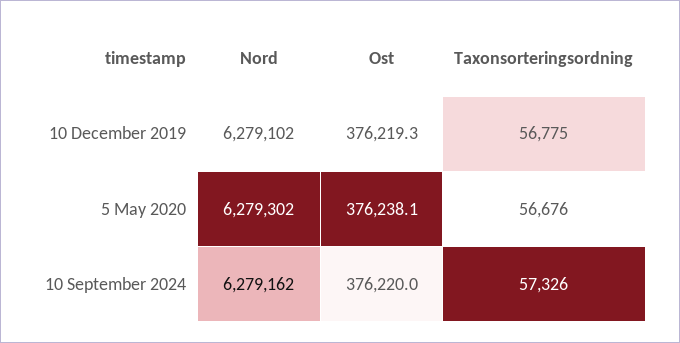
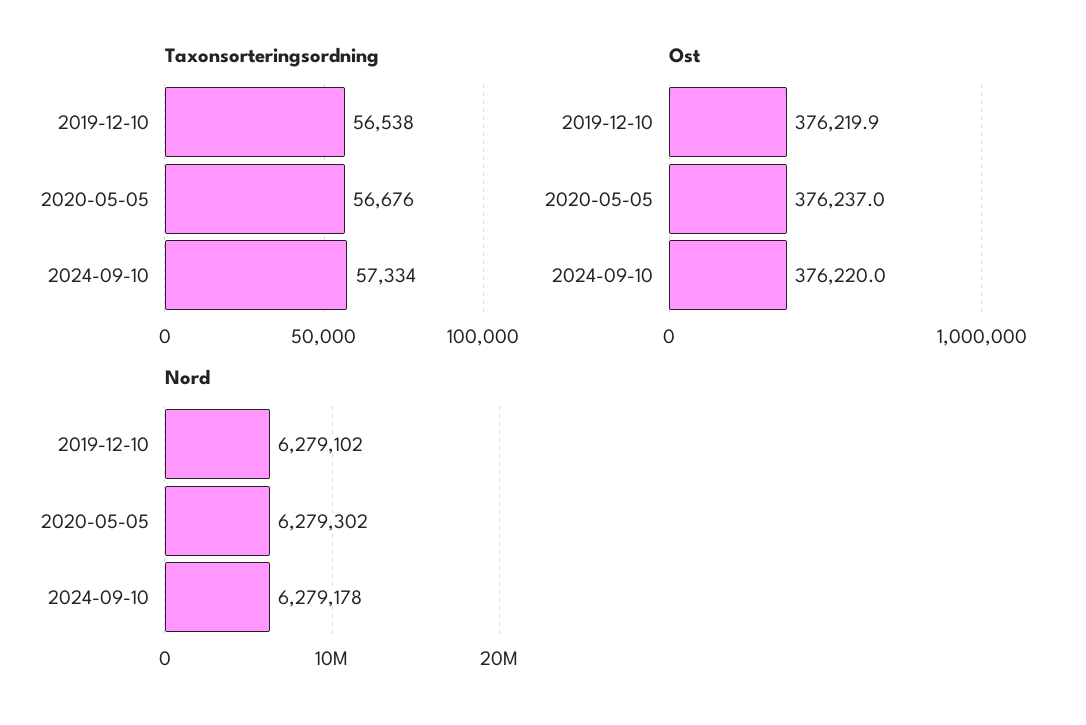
Ost, 10 December 2019: 376219.3 -> 376219.9
Taxonsorteringsordning, 10 December 2019: 56775 -> 56538
Ost, 5 May 2020: 376238.1 -> 376237
Nord, 10 September 2024: 6279162 -> 6279178
Taxonsorteringsordning, 10 September 2024: 57326 -> 57334

